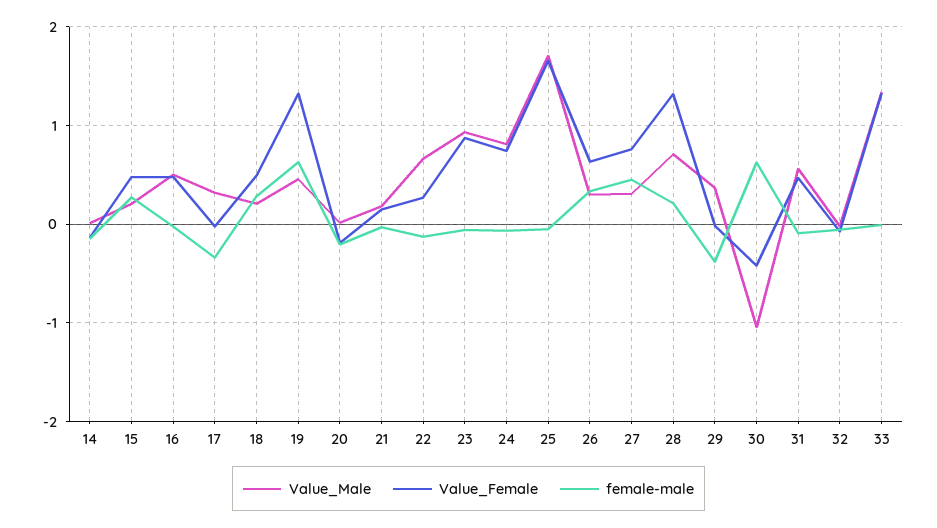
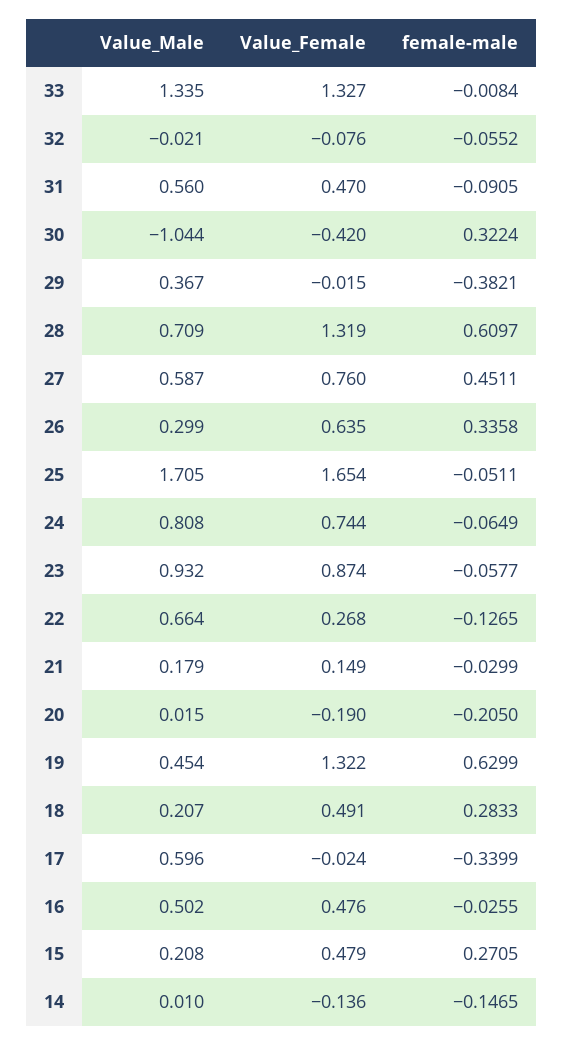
Value_Male, 17: 0.3 -> 0.596
Value_Male, 27: 0.3 -> 0.587
female-male, 28: 0.2 -> 0.6097
female-male, 30: 0.6 -> 0.3224

